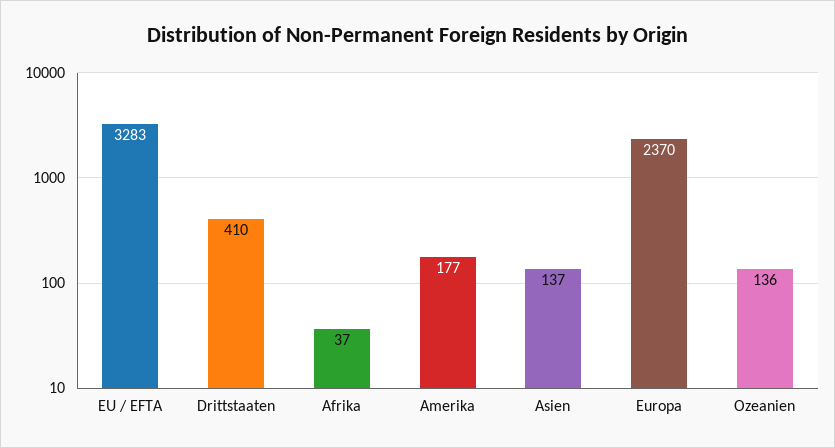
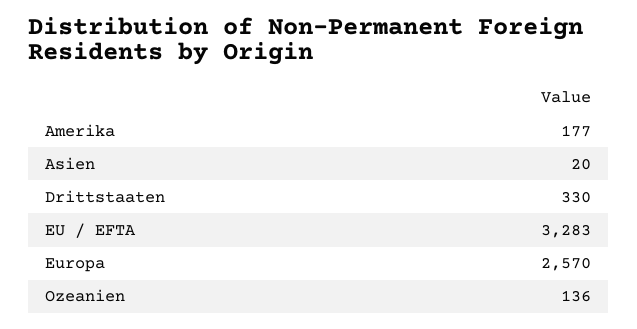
Drittstaaten: 410 -> 330
Afrika: 37 -> none
Asien: 137 -> 20
Europa: 2370 -> 2570

